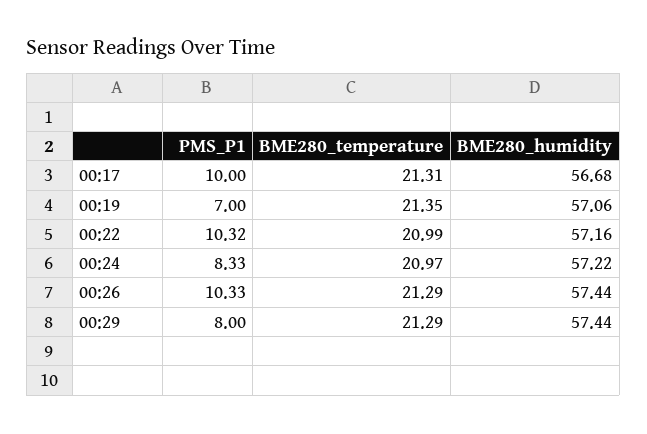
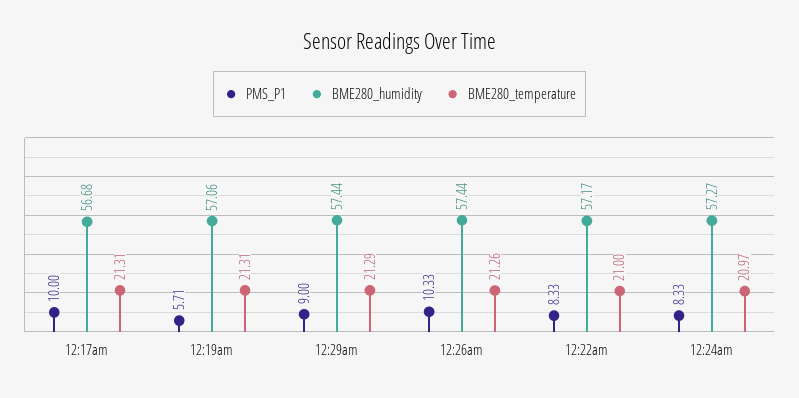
PMS_P1, 00:19: 7 -> 5.71
BME280_temperature, 00:19: 21.35 -> 21.31
PMS_P1, 00:22: 10.32 -> 8.33
BME280_temperature, 00:22: 20.99 -> 21
BME280_humidity, 00:22: 57.16 -> 57.17
BME280_humidity, 00:24: 57.22 -> 57.27
BME280_temperature, 00:26: 21.29 -> 21.26
PMS_P1, 00:29: 8 -> 9

